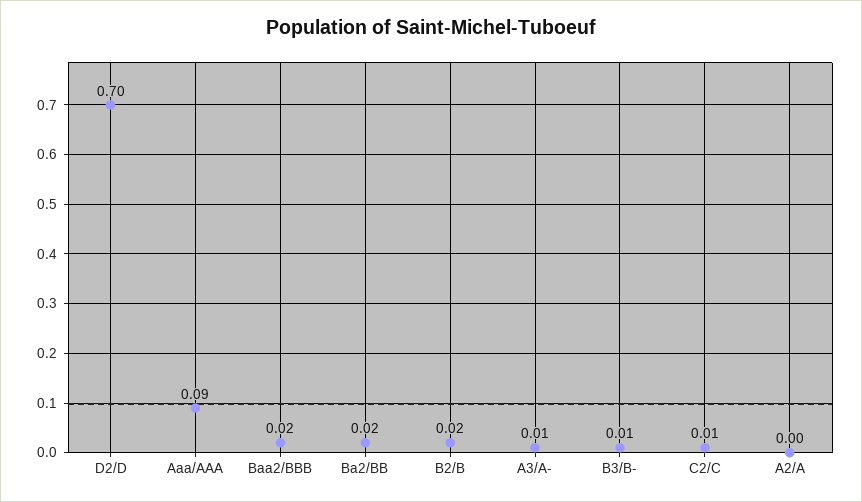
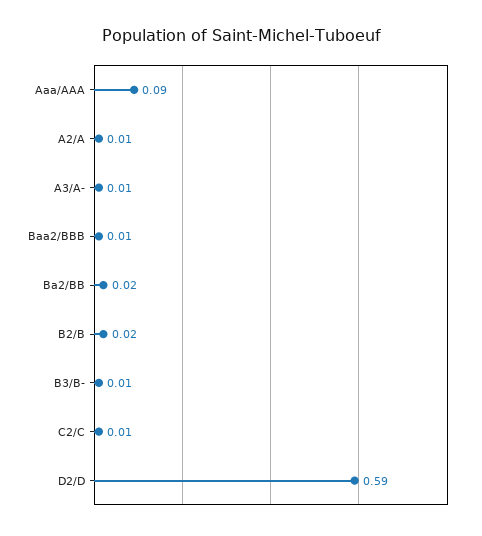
D2/D: 0.7 -> 0.59
Baa2/BBB: 0.02 -> 0.01
A2/A: 0 -> 0.01

